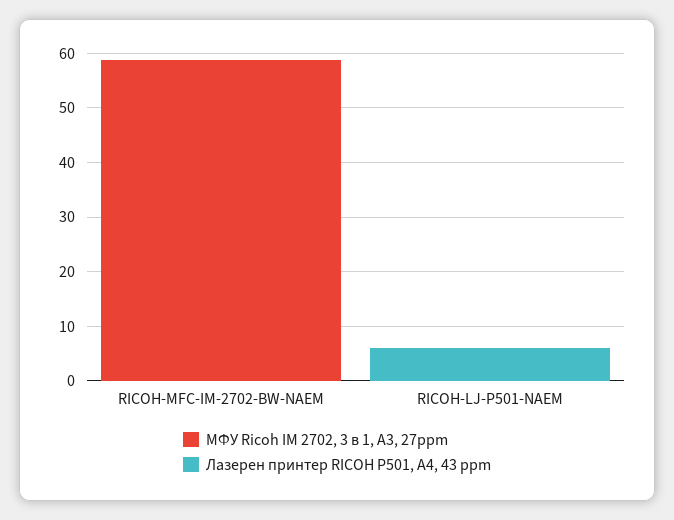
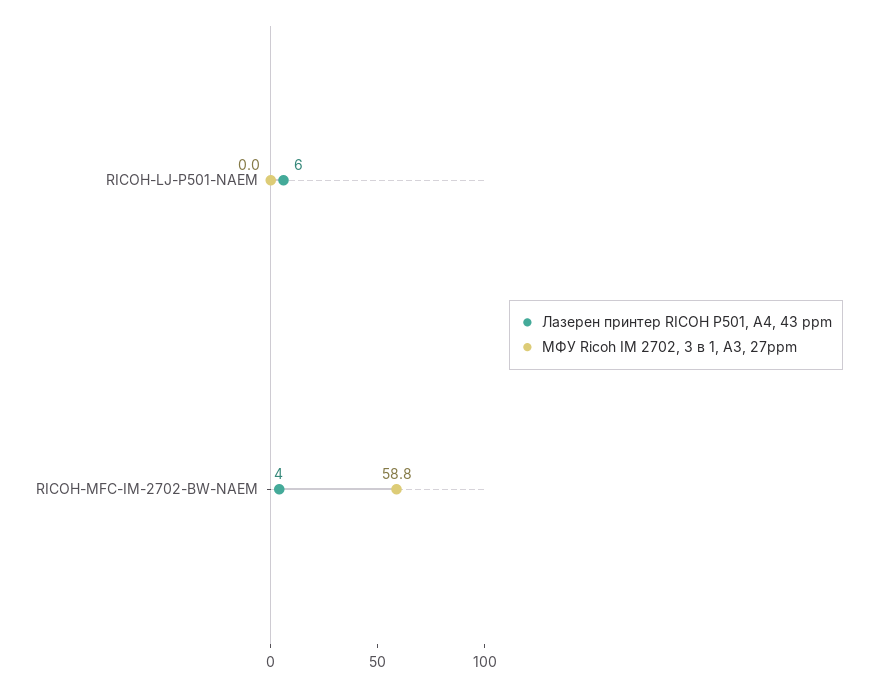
Лазерен принтер RICOH P501, A4, 43 ppm, RICOH-MFC-IM-2702-BW-NAEM: 0 -> 4

